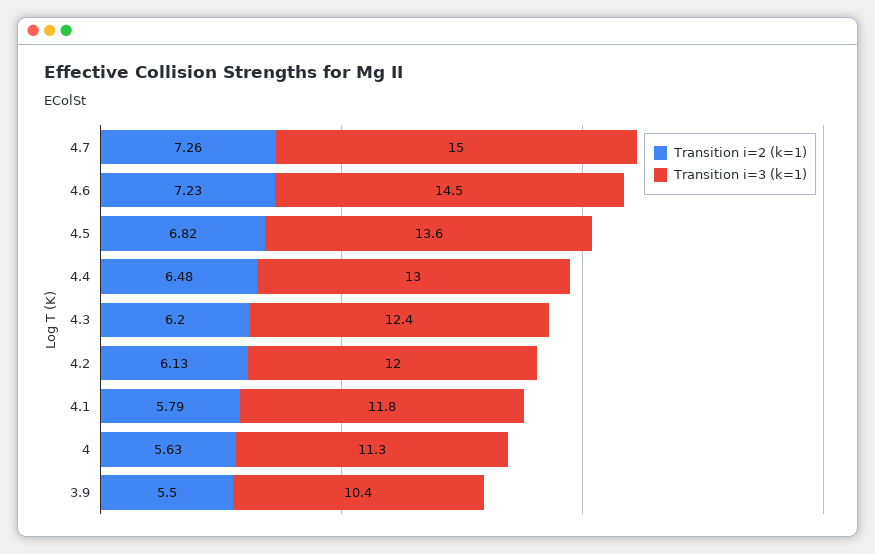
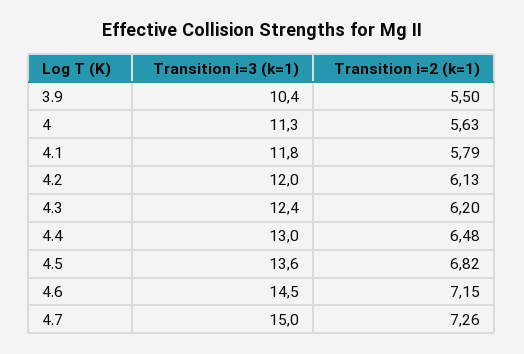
Transition i=2 (k=1), 4.6: 7.23 -> 7.15

